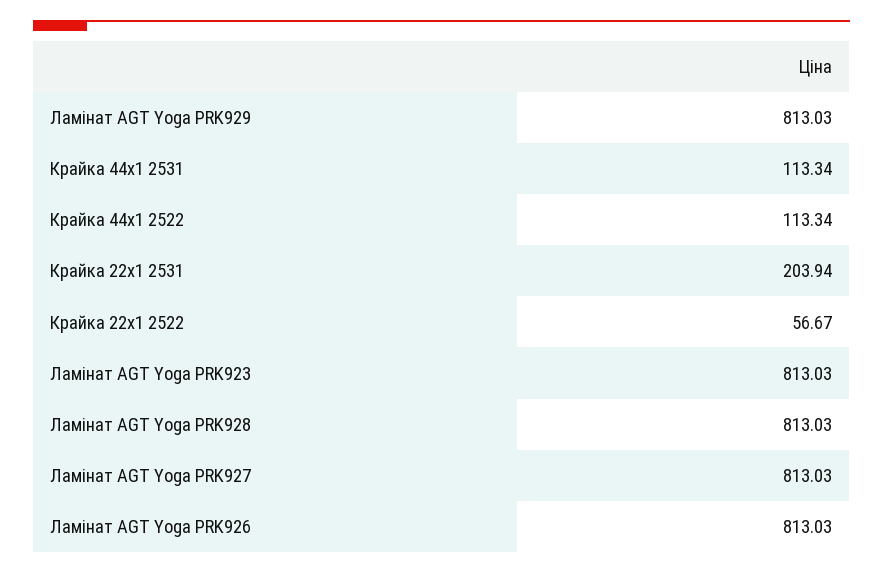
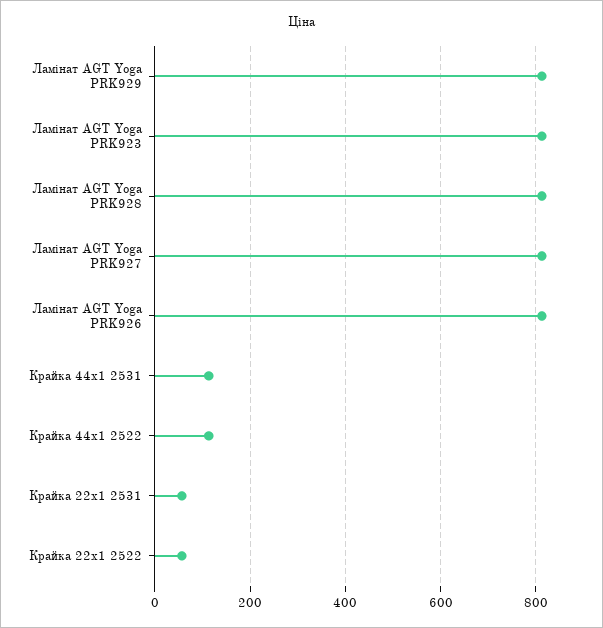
Крайка 22x1 2531: 203.94 -> 60

